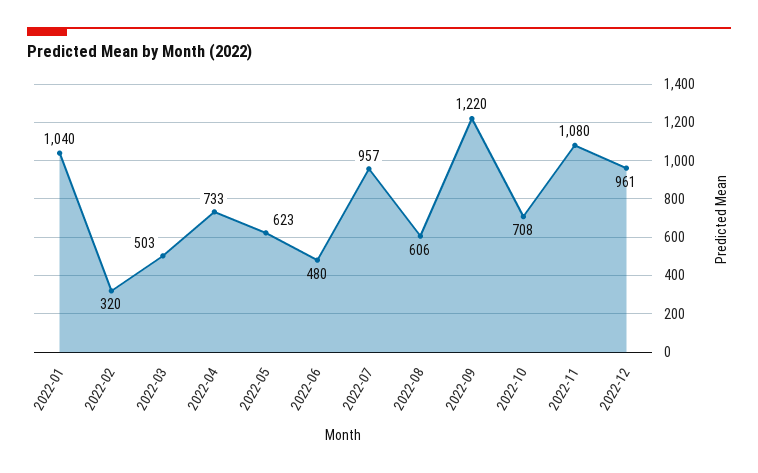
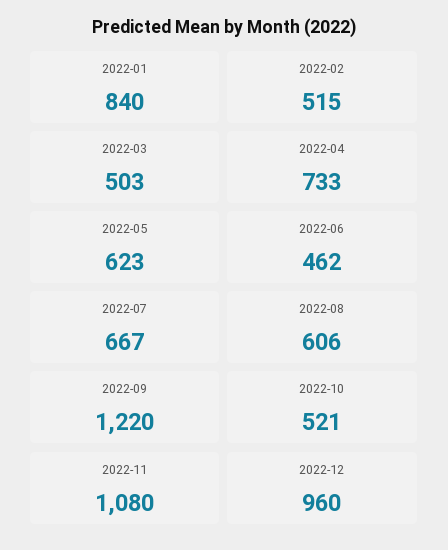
2022-01: 1040 -> 840
2022-02: 320 -> 515
2022-06: 480 -> 462
2022-07: 957 -> 667
2022-10: 708 -> 521
2022-12: 961 -> 960

